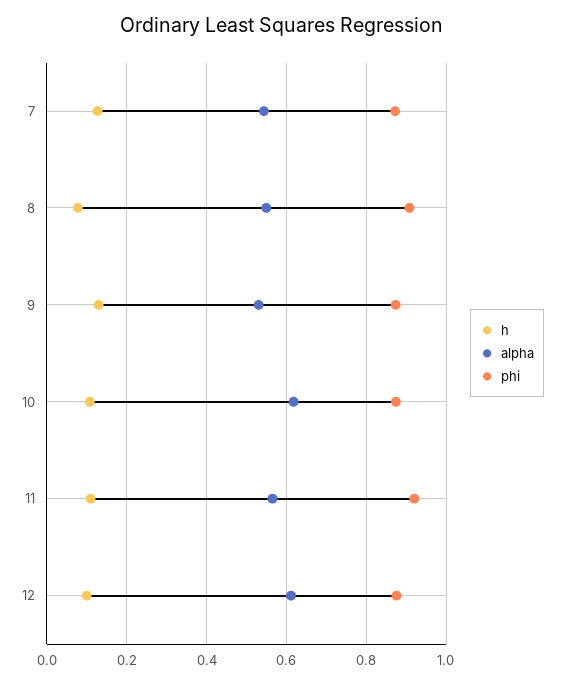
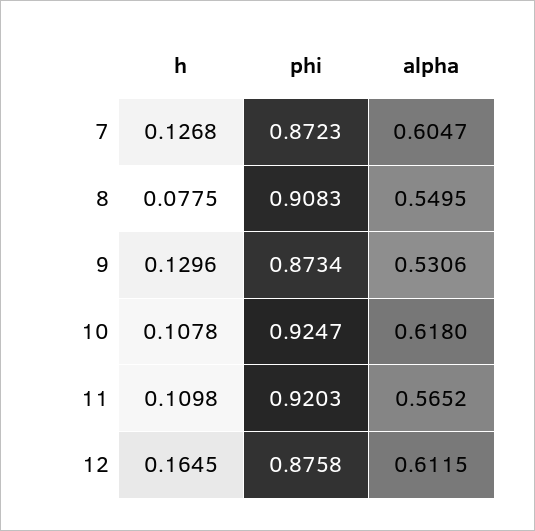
alpha, 7: 0.54 -> 0.6047
phi, 10: 0.88 -> 0.9247
h, 12: 0.1 -> 0.1645

